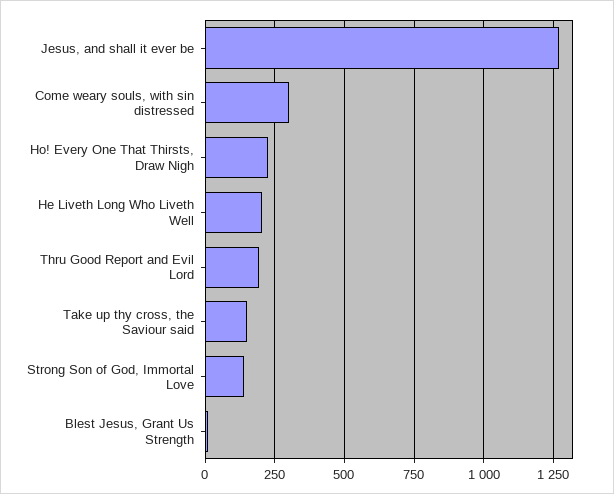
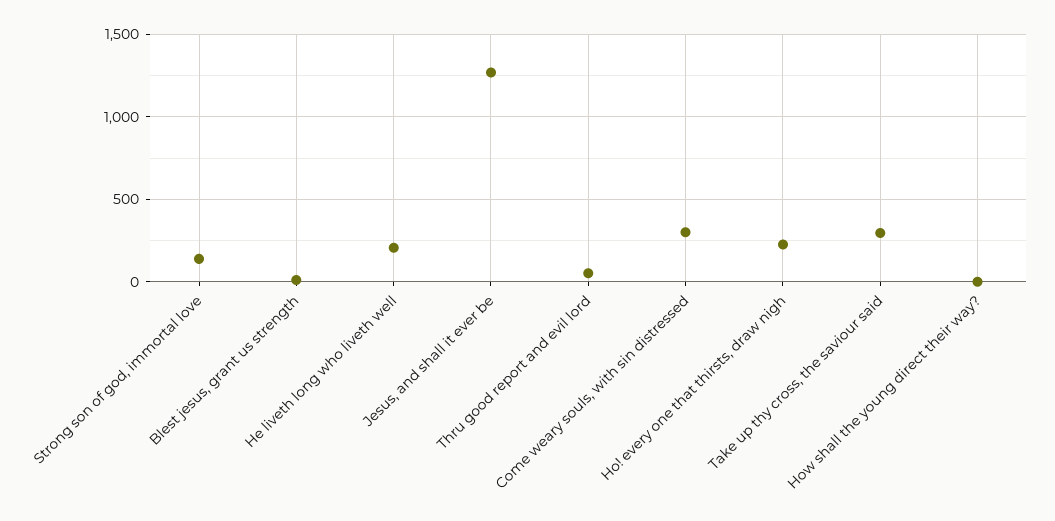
Thru Good Report and Evil Lord: 200 -> 50
Take up thy cross, the Saviour said: 150 -> 300
How shall the young direct their way?: none -> 0

